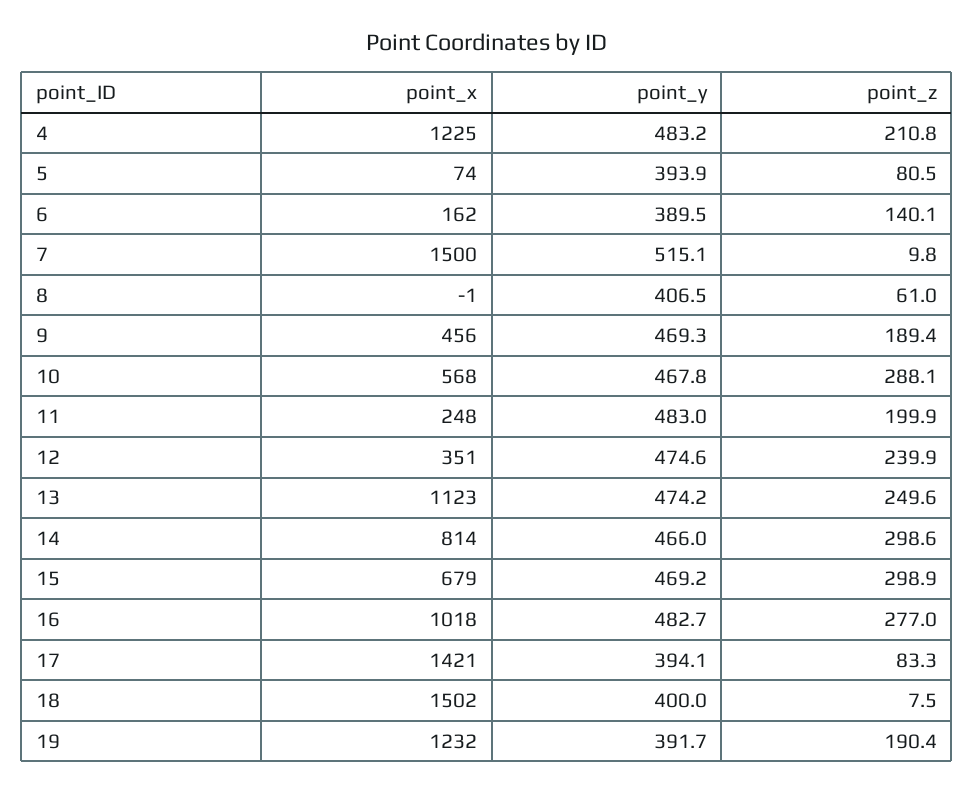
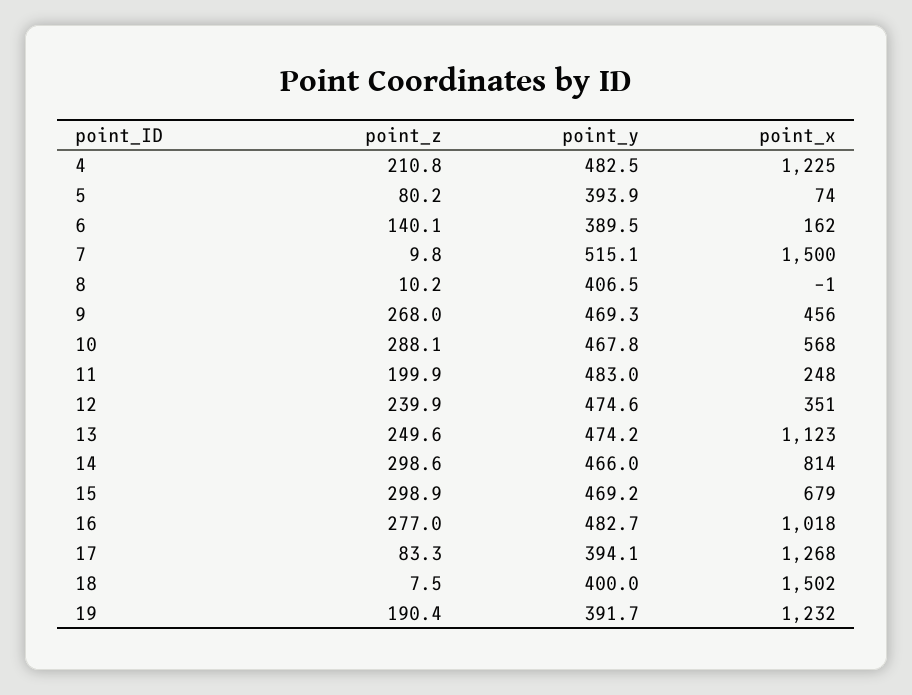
point_y, 4: 483.2 -> 482.5
point_z, 5: 80.5 -> 80.2
point_z, 8: 61 -> 10.2
point_z, 9: 189.4 -> 268
point_x, 17: 1421 -> 1268

